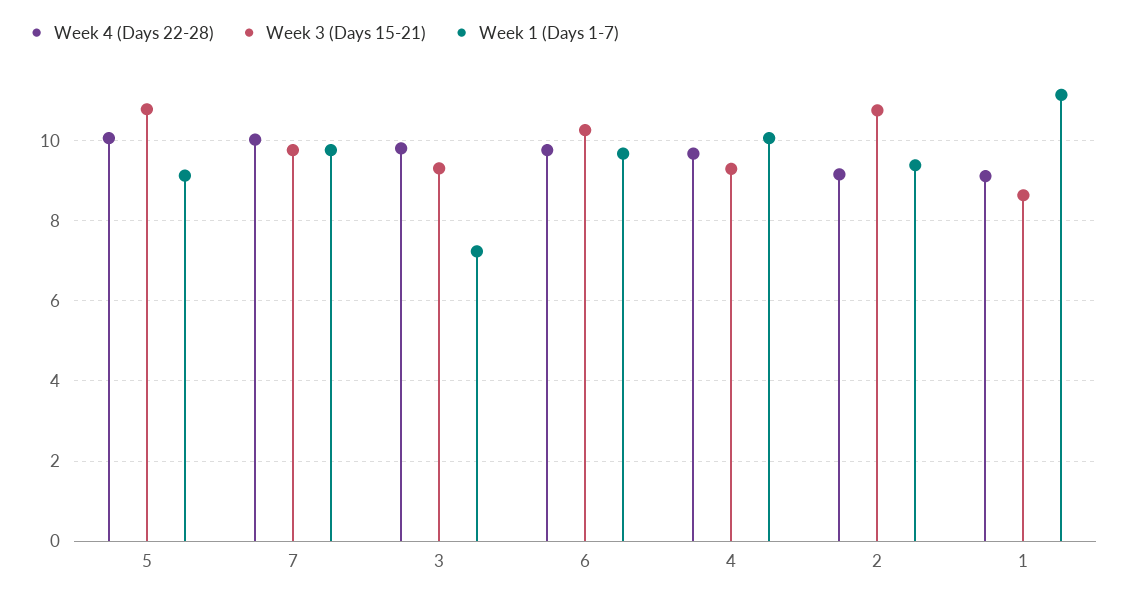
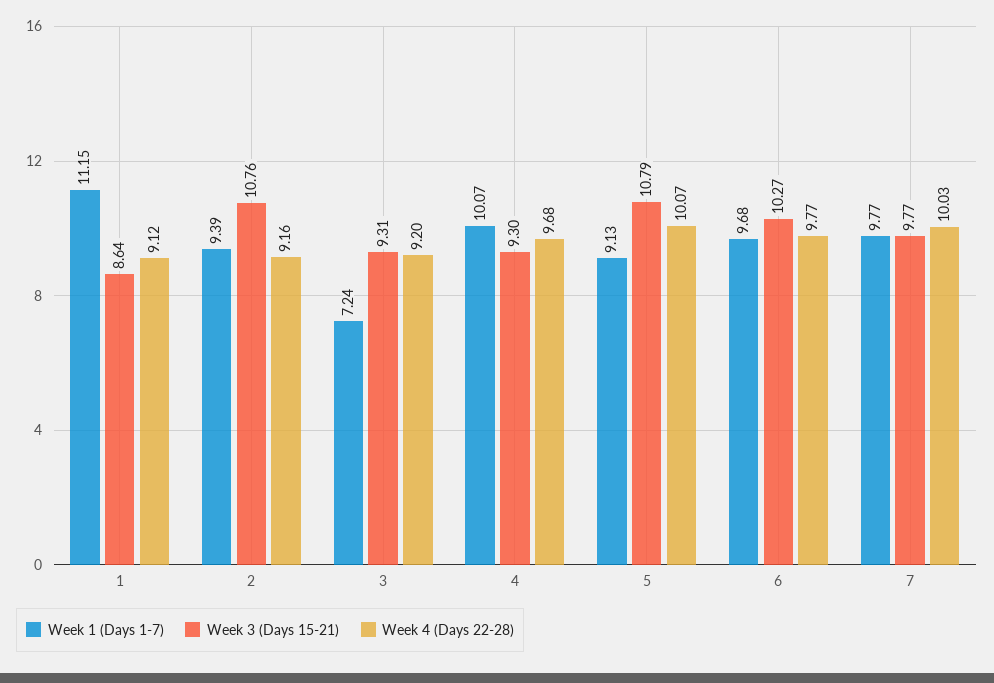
Week 4 (Days 22-28), 3: 9.8 -> 9.2

